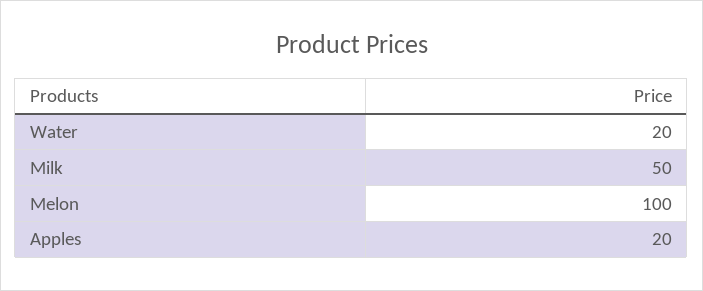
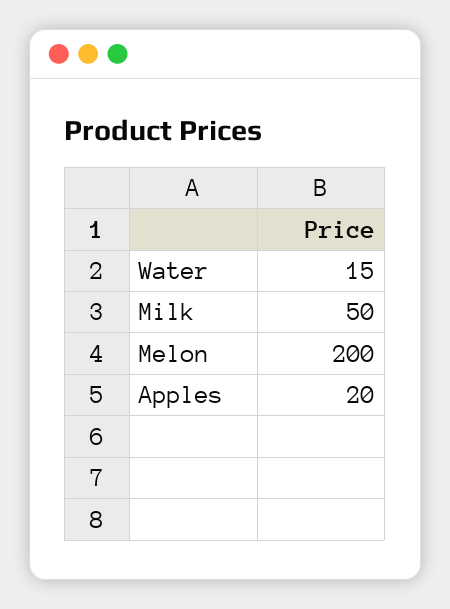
Water: 20 -> 15
Melon: 100 -> 200

